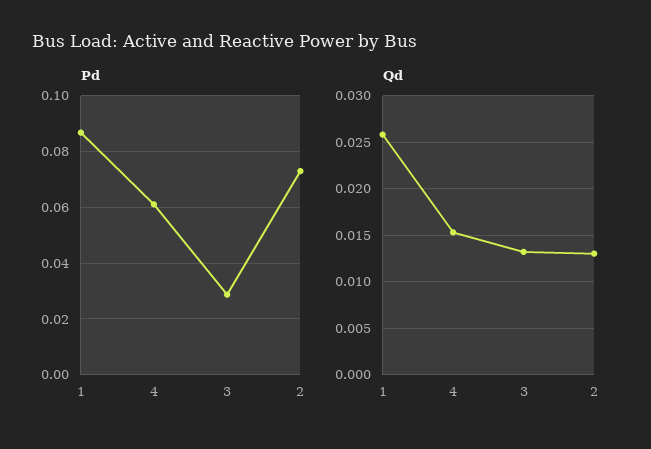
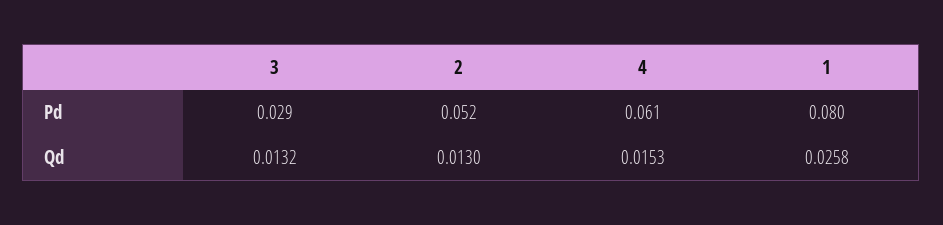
Pd, 1: 0.0875 -> 0.08
Pd, 2: 0.0725 -> 0.052

